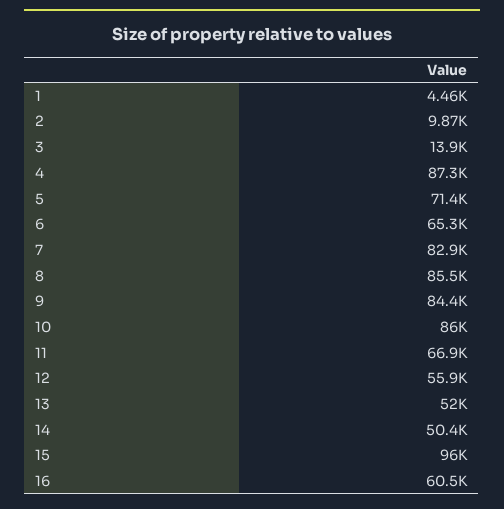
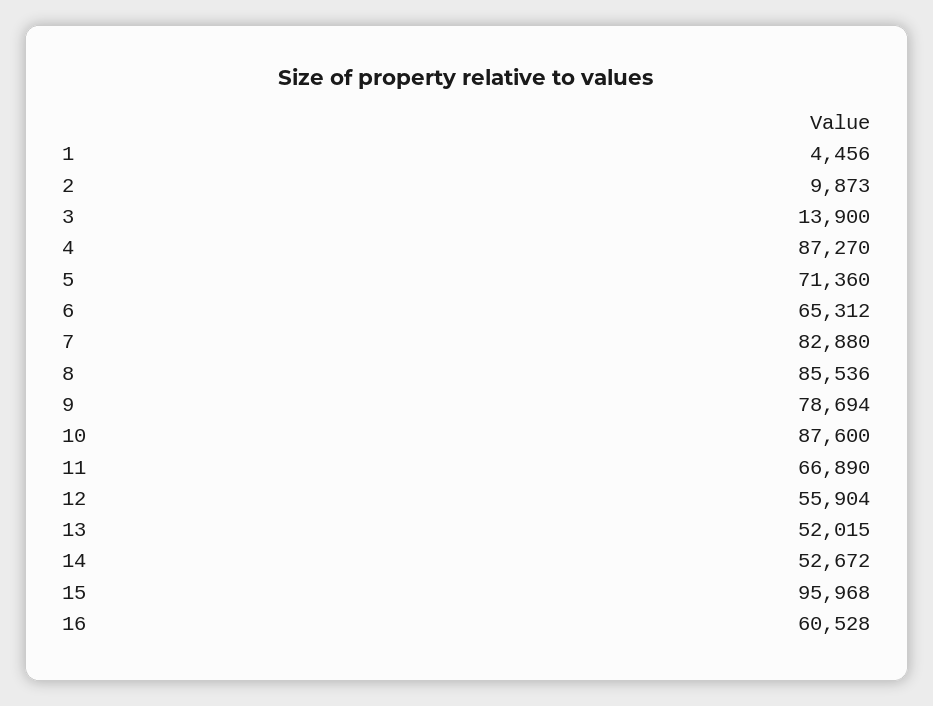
9: 84400 -> 78694
10: 86000 -> 87600
14: 50400 -> 52672

